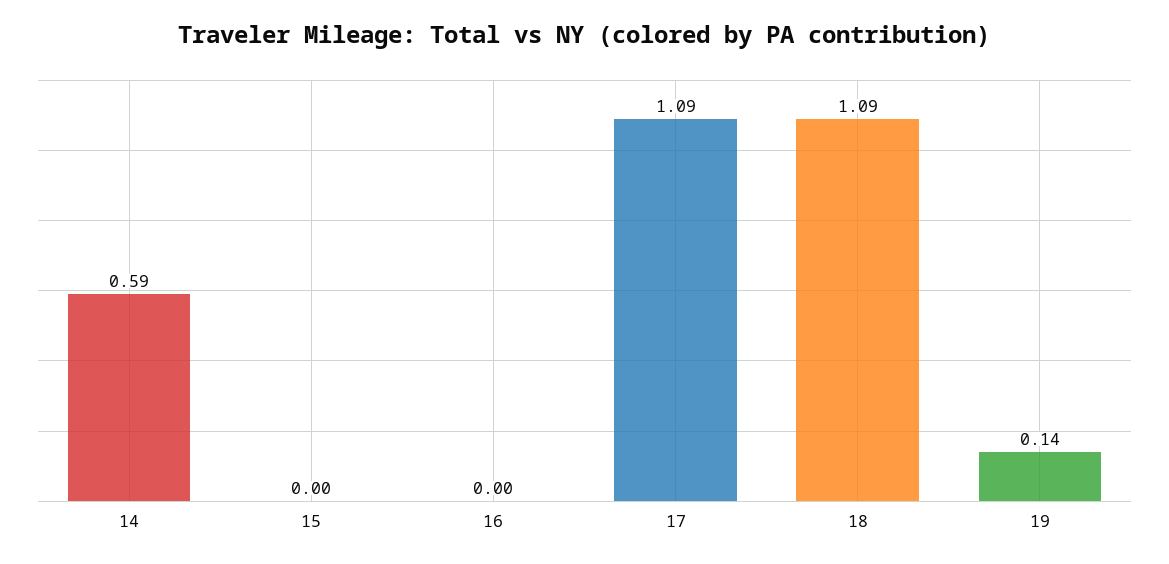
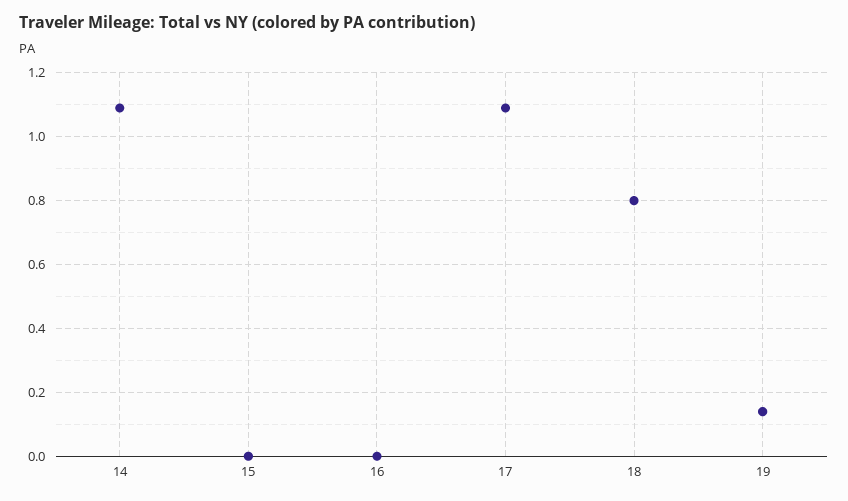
14: 0.59 -> 1.1
18: 1.09 -> 0.8

